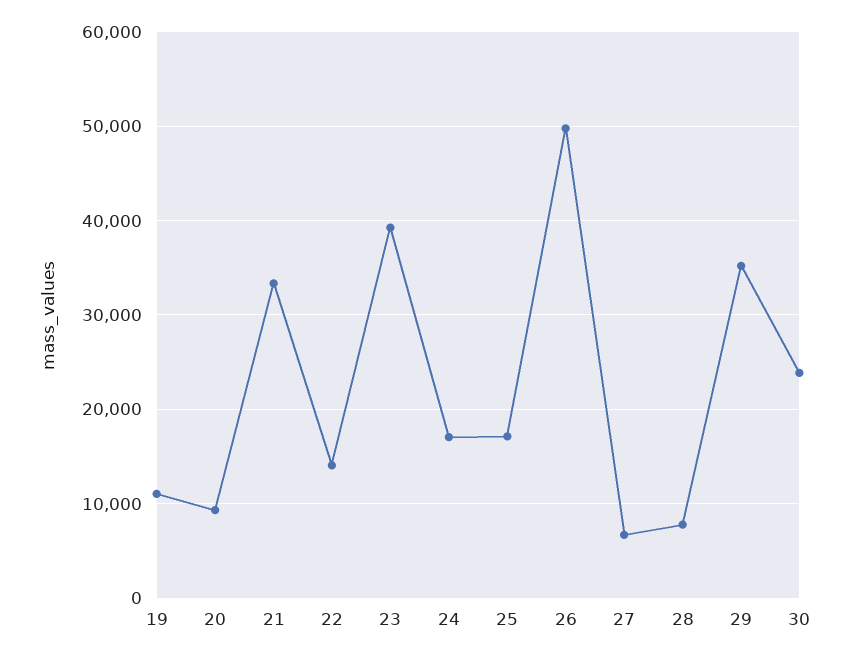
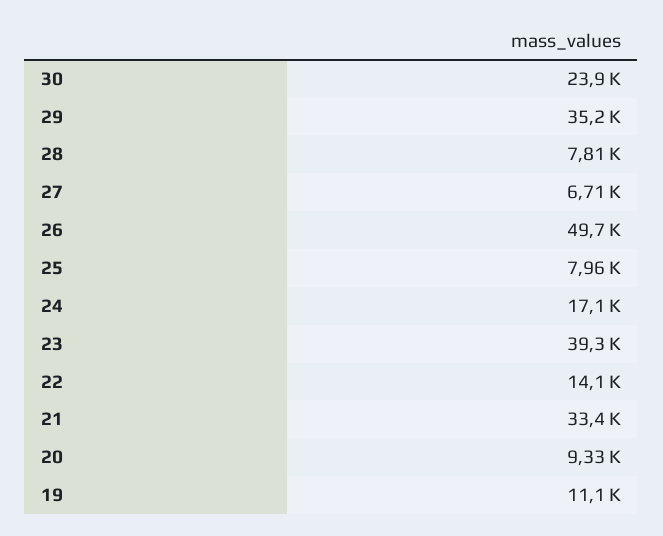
25: 17000 -> 7960

